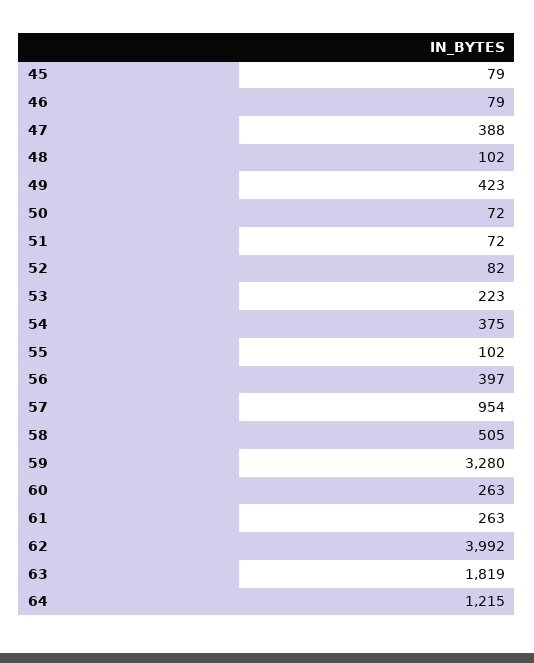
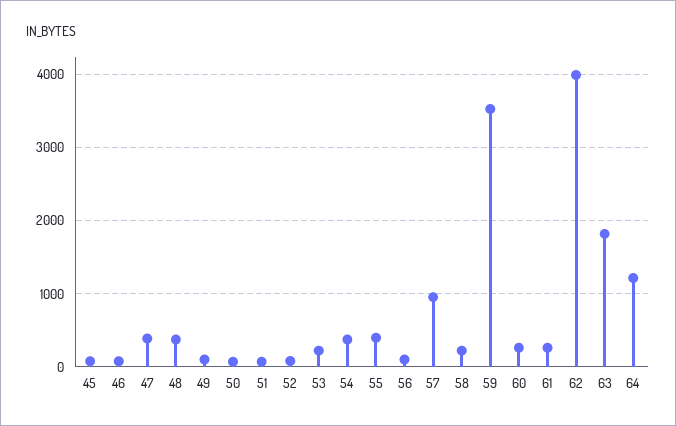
48: 102 -> 400
49: 423 -> 100
55: 102 -> 400
56: 397 -> 100
58: 505 -> 200
59: 3280 -> 3500

